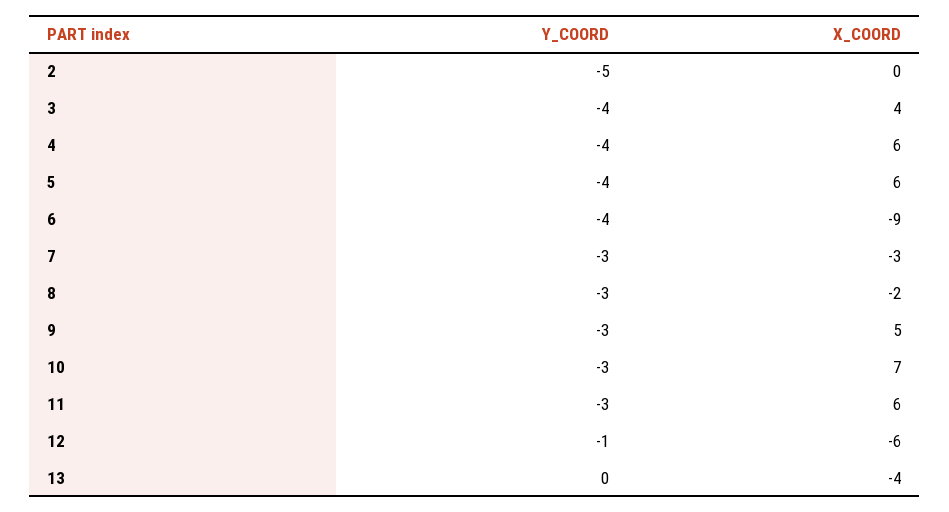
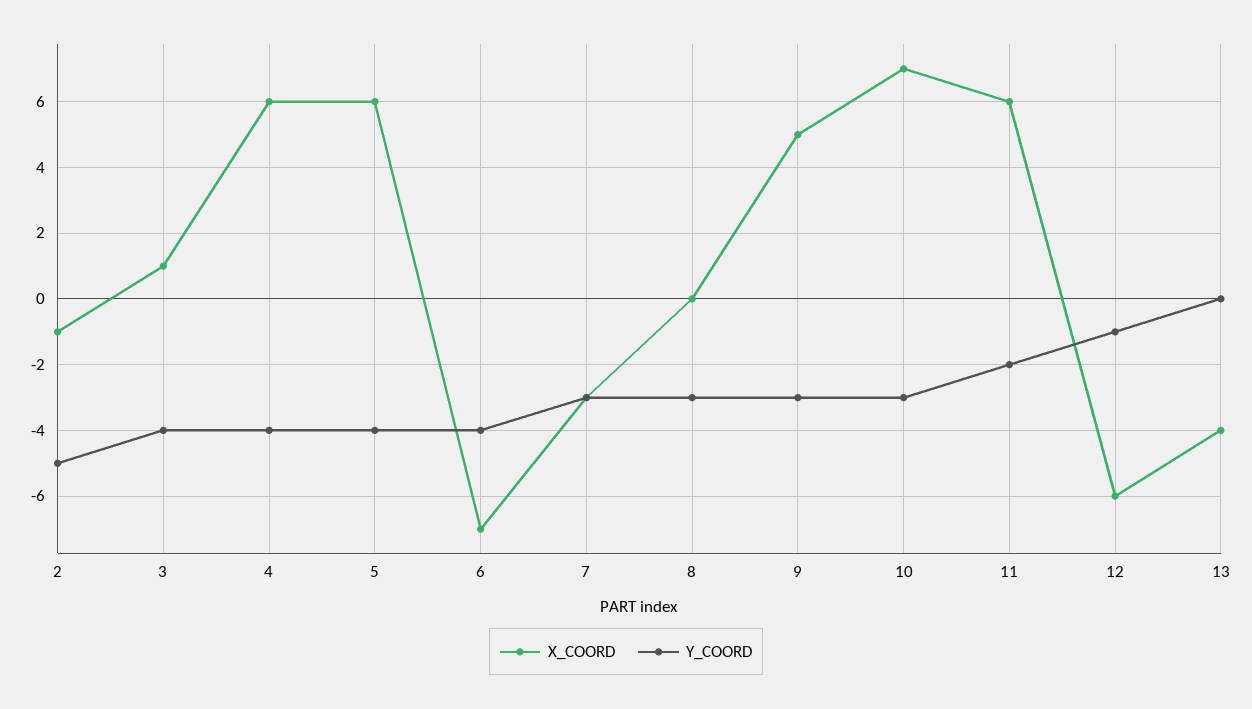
X_COORD, 2: 0 -> -1
X_COORD, 3: 4 -> 1
X_COORD, 6: -9 -> -7
X_COORD, 8: -2 -> 0
Y_COORD, 11: -3 -> -2

